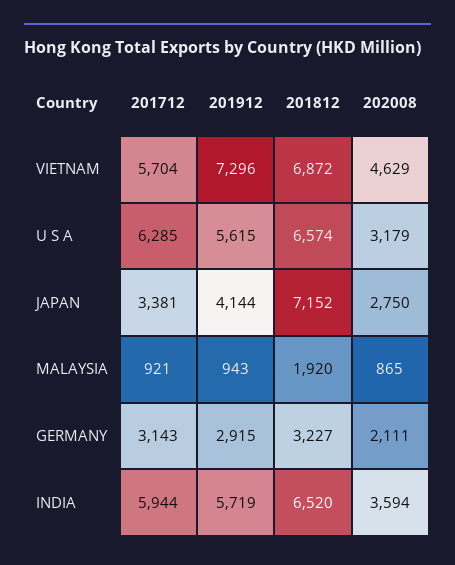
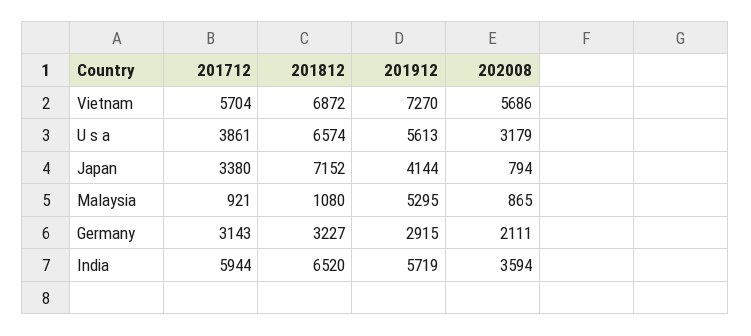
201912, VIETNAM: 7296 -> 7270
202008, VIETNAM: 4629 -> 5686
201712, U S A: 6285 -> 3861
201912, U S A: 5615 -> 5613
201712, JAPAN: 3381 -> 3380
202008, JAPAN: 2750 -> 794
201912, MALAYSIA: 943 -> 5295
201812, MALAYSIA: 1920 -> 1080

